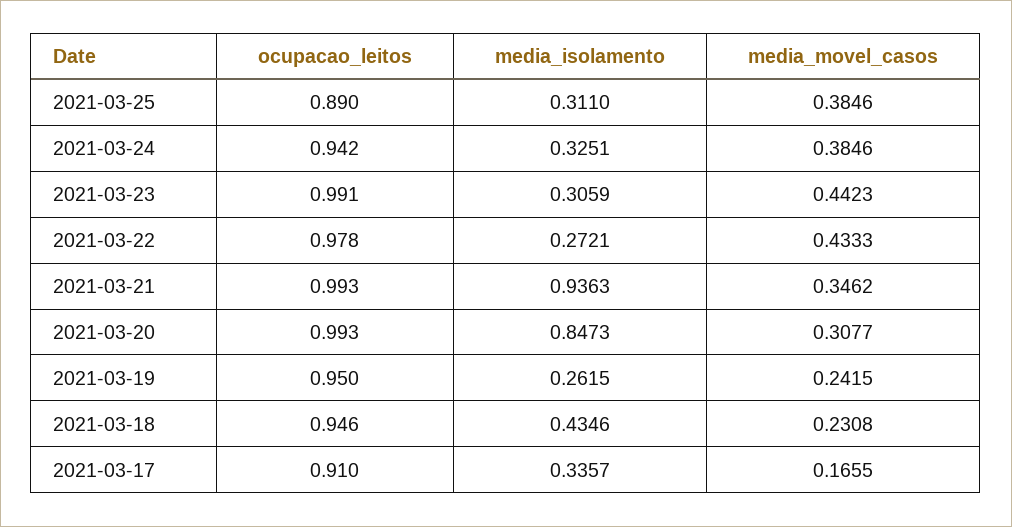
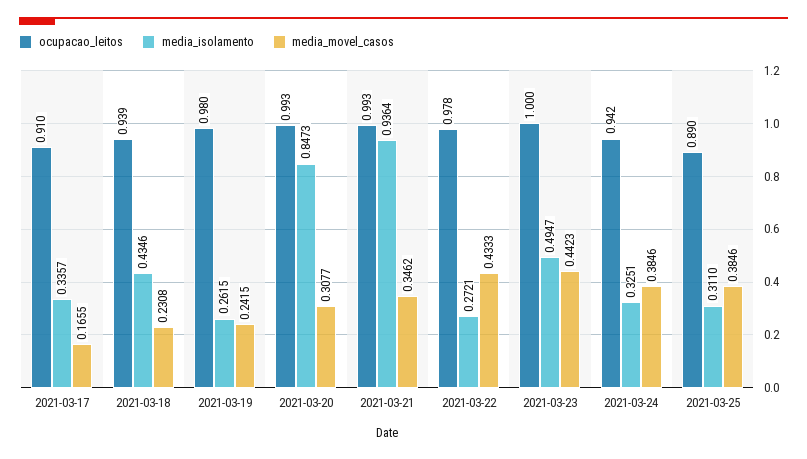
ocupacao_leitos, 2021-03-23: 0.991 -> 1
media_isolamento, 2021-03-23: 0.3059 -> 0.4947
media_isolamento, 2021-03-21: 0.9363 -> 0.9364
ocupacao_leitos, 2021-03-19: 0.95 -> 0.98
ocupacao_leitos, 2021-03-18: 0.946 -> 0.939

